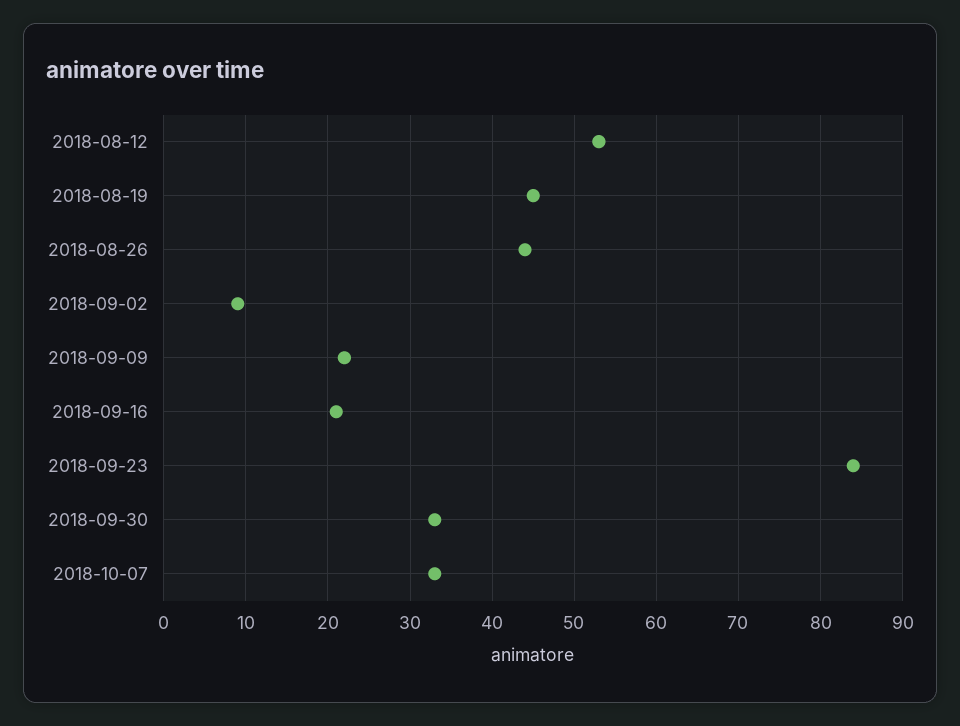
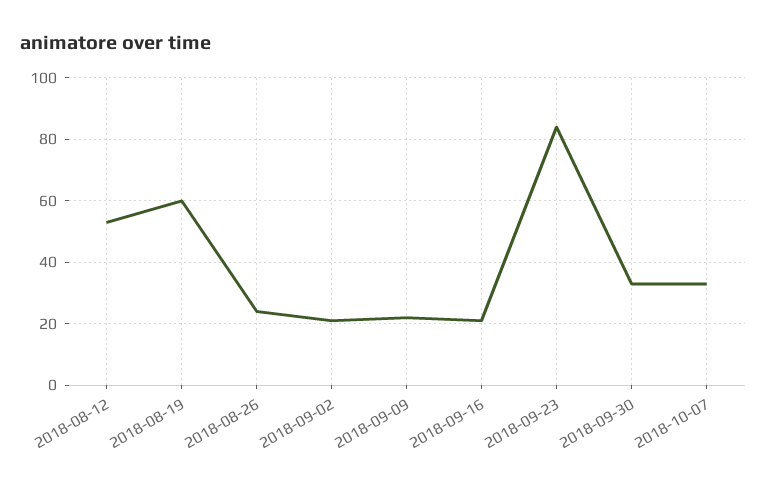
2018-08-19: 45 -> 60
2018-08-26: 44 -> 25
2018-09-02: 9 -> 20

